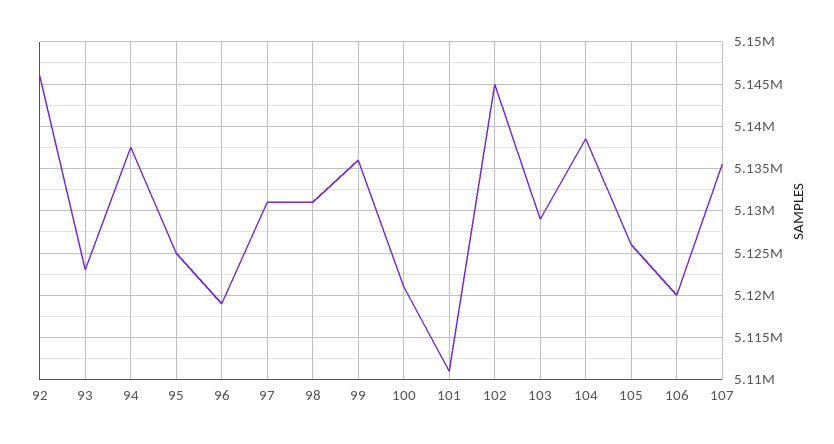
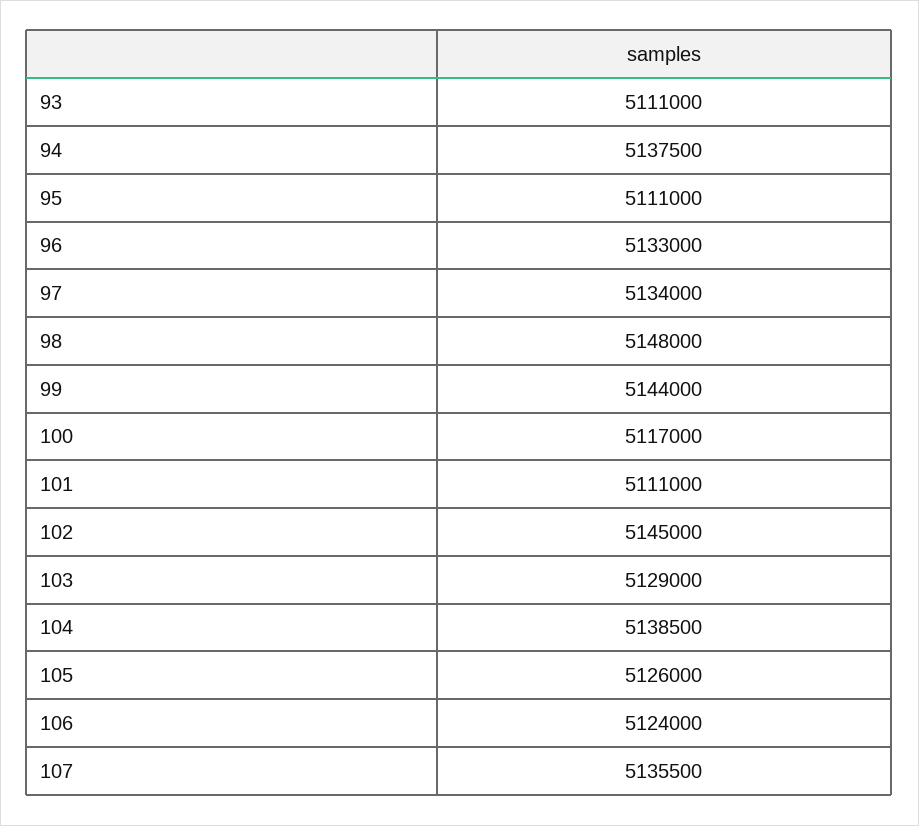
92: 5146000 -> none
93: 5123000 -> 5111000
95: 5125000 -> 5111000
96: 5119000 -> 5133000
97: 5131000 -> 5134000
98: 5131000 -> 5148000
99: 5136000 -> 5144000
100: 5121000 -> 5117000
106: 5120000 -> 5124000

